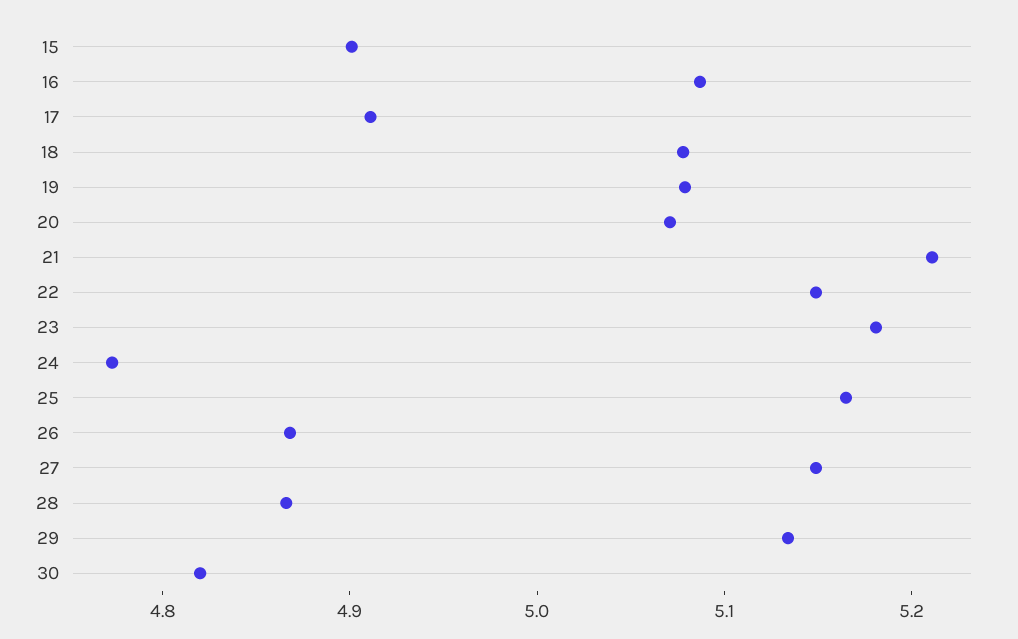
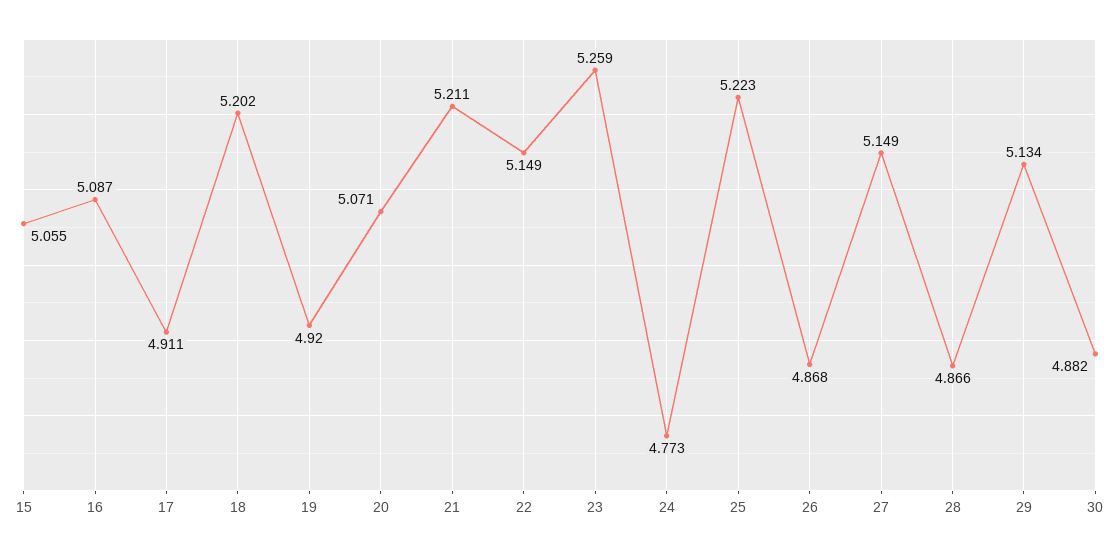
15: 4.9 -> 5.055
18: 5.08 -> 5.202
19: 5.08 -> 4.92
23: 5.18 -> 5.259
25: 5.16 -> 5.223
30: 4.82 -> 4.882

